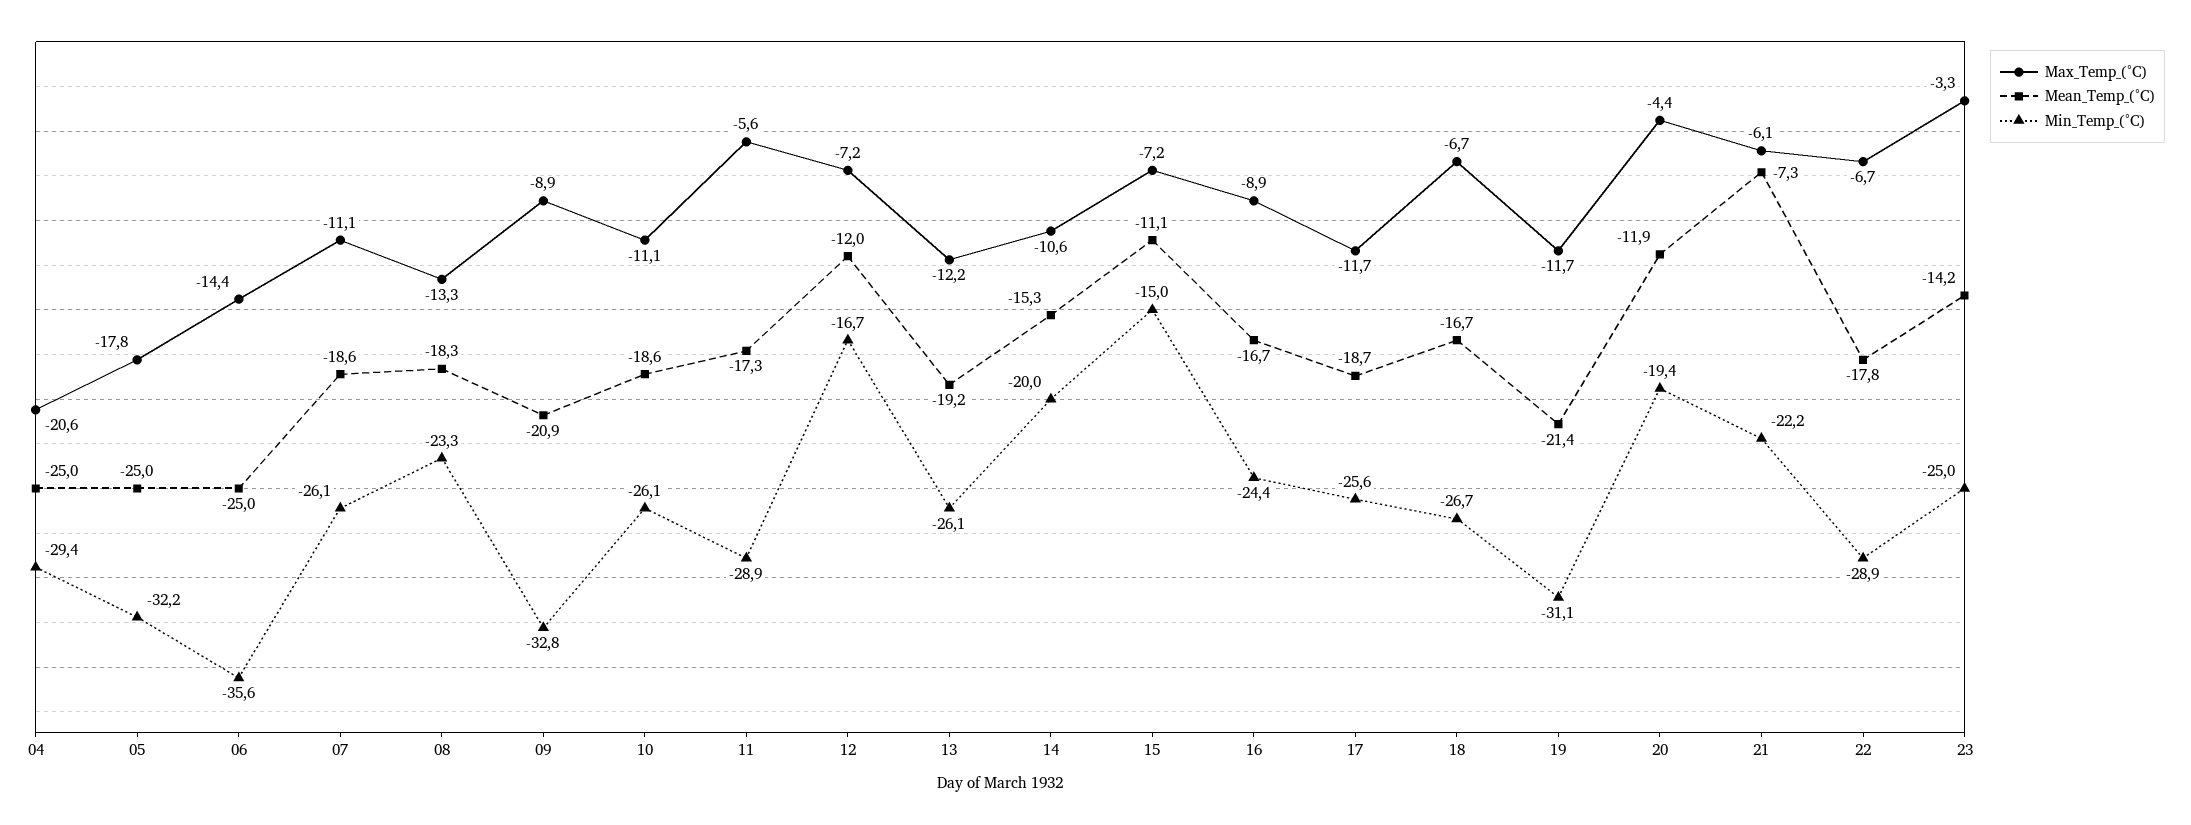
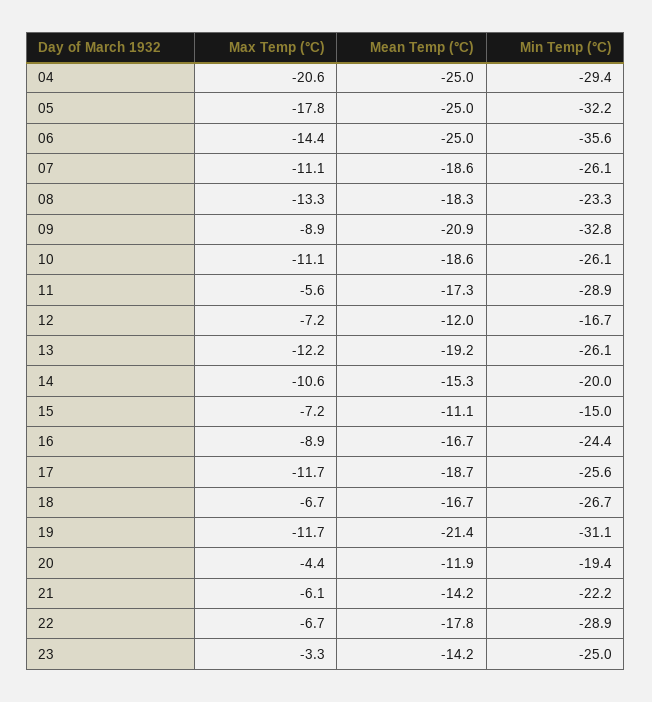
Mean_Temp_(°C), 21: -7.3 -> -14.2

